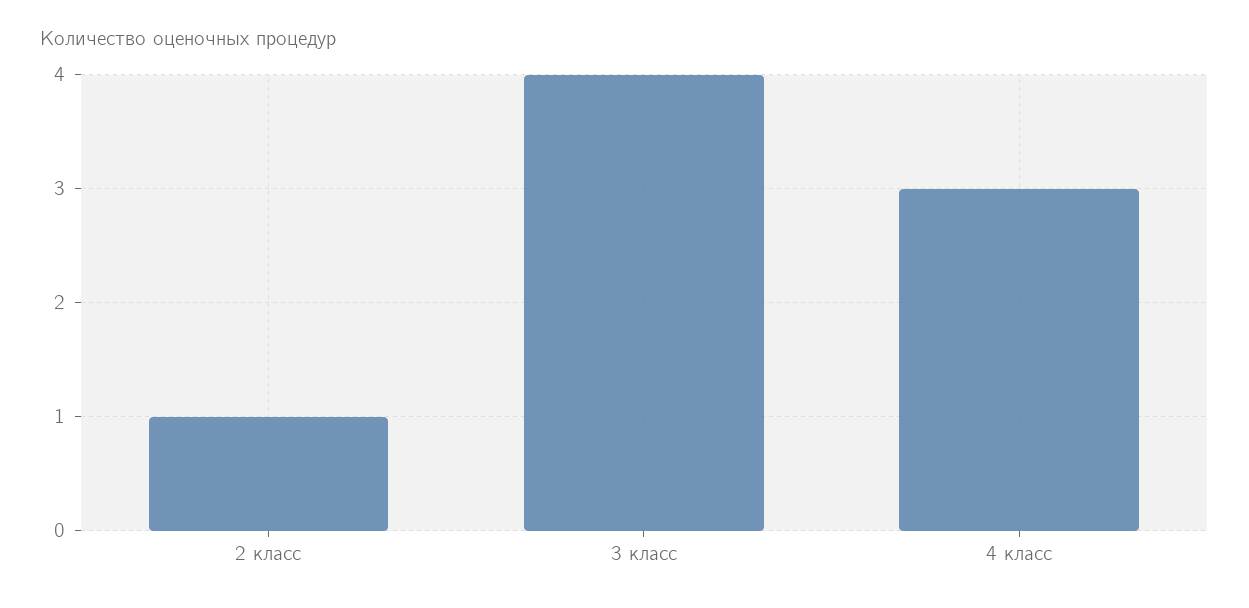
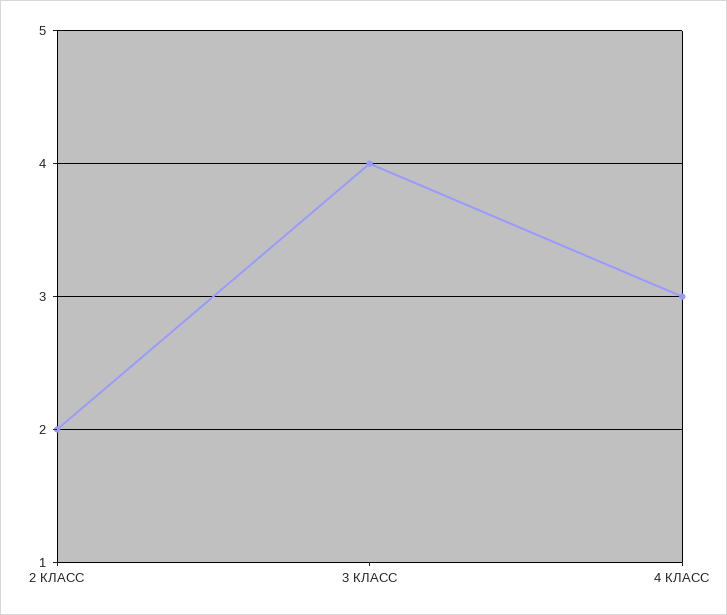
2 класс: 1 -> 2

